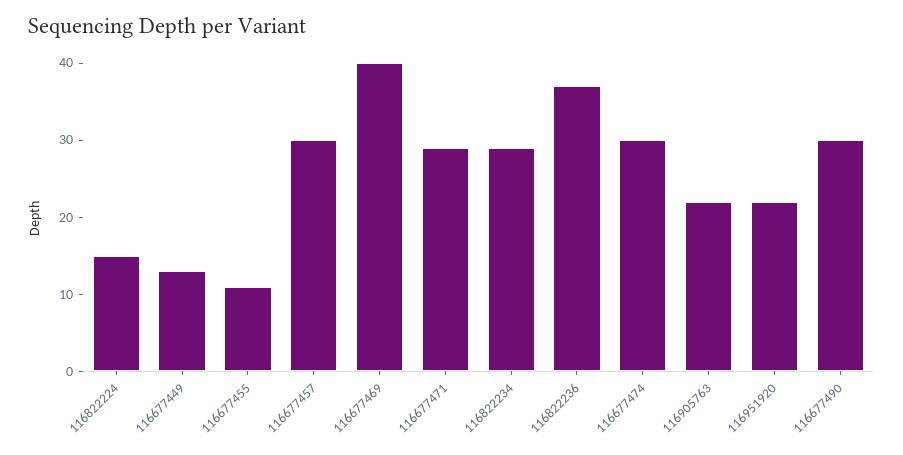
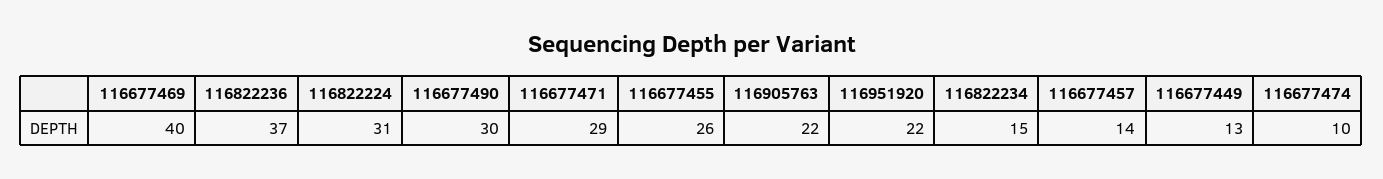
116822224: 15 -> 31
116677455: 10 -> 26
116677457: 30 -> 14
116822234: 30 -> 15
116677474: 30 -> 10

